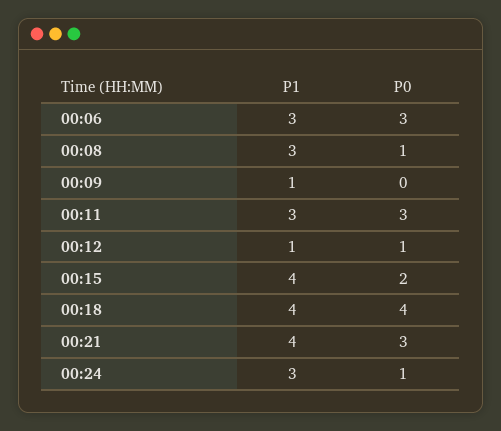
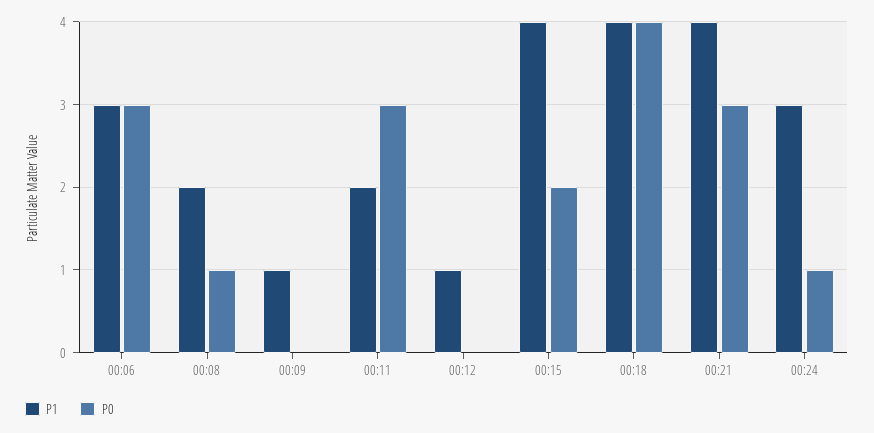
P1, 00:08: 3 -> 2
P1, 00:11: 3 -> 2
P0, 00:12: 1 -> 0

